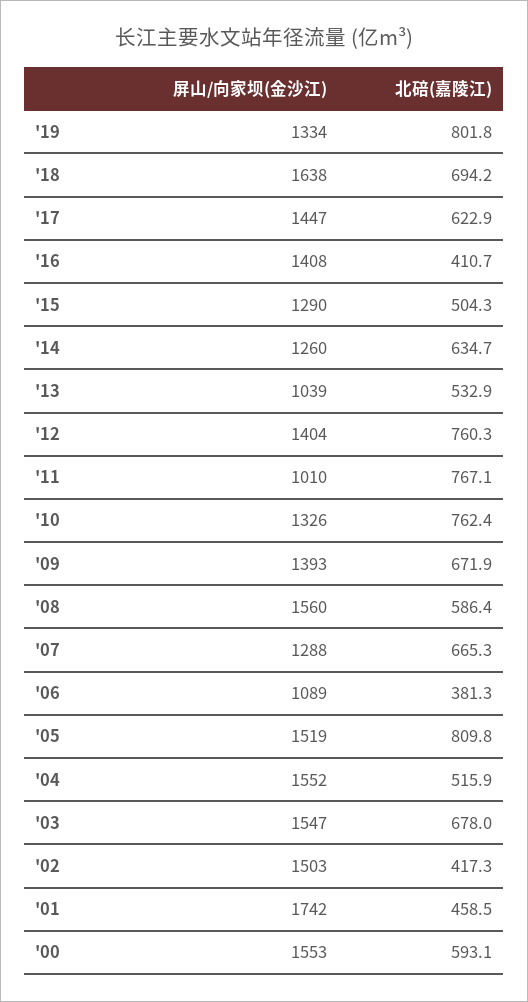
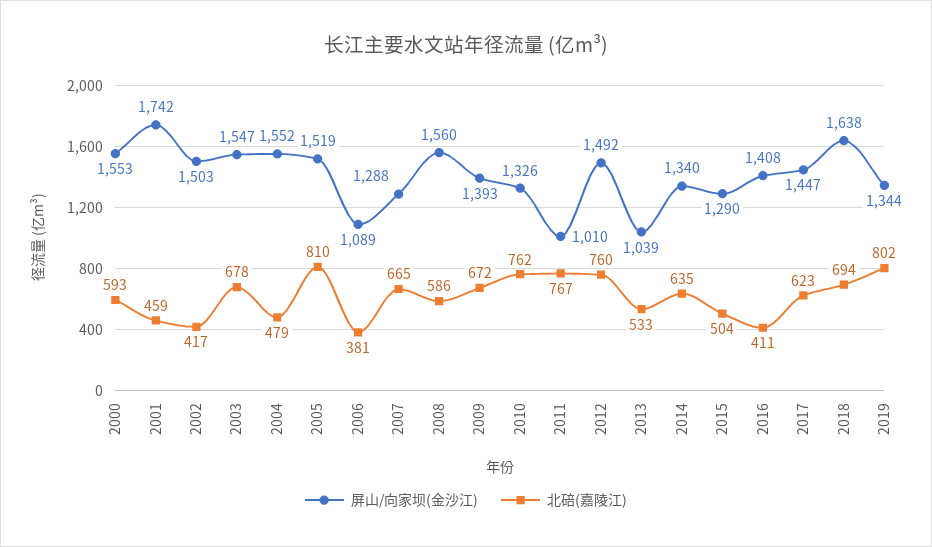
屏山/向家坝(金沙江), '19: 1334 -> 1344
屏山/向家坝(金沙江), '14: 1260 -> 1340
屏山/向家坝(金沙江), '12: 1404 -> 1492
北碚(嘉陵江), '04: 515.9 -> 479

